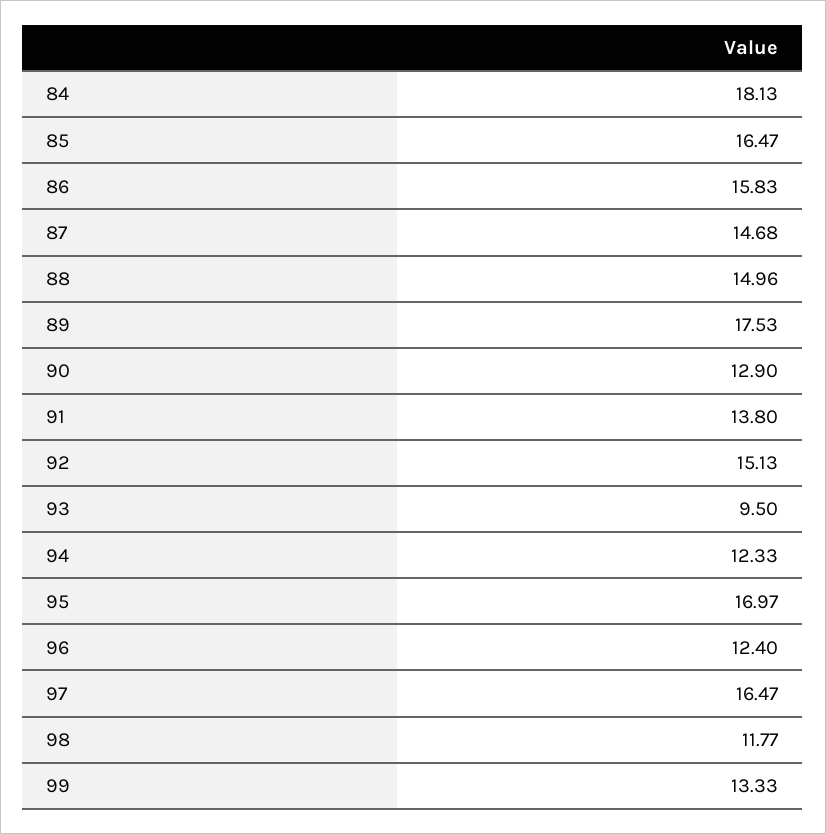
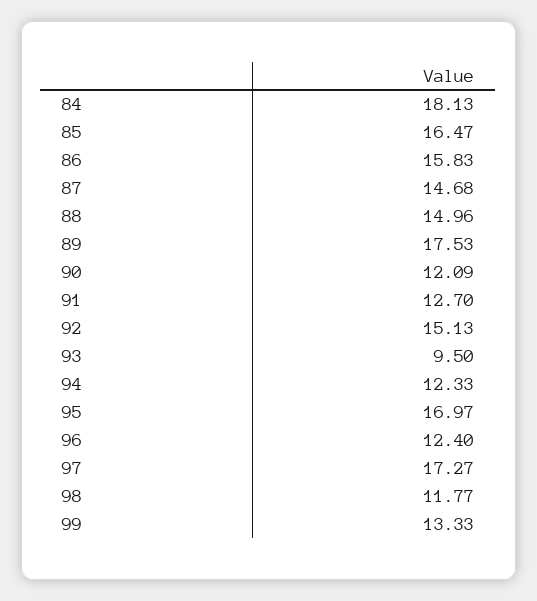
90: 12.9 -> 12.09
91: 13.8 -> 12.7
97: 16.47 -> 17.27

